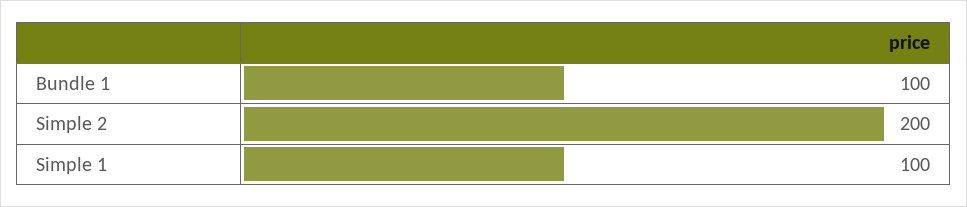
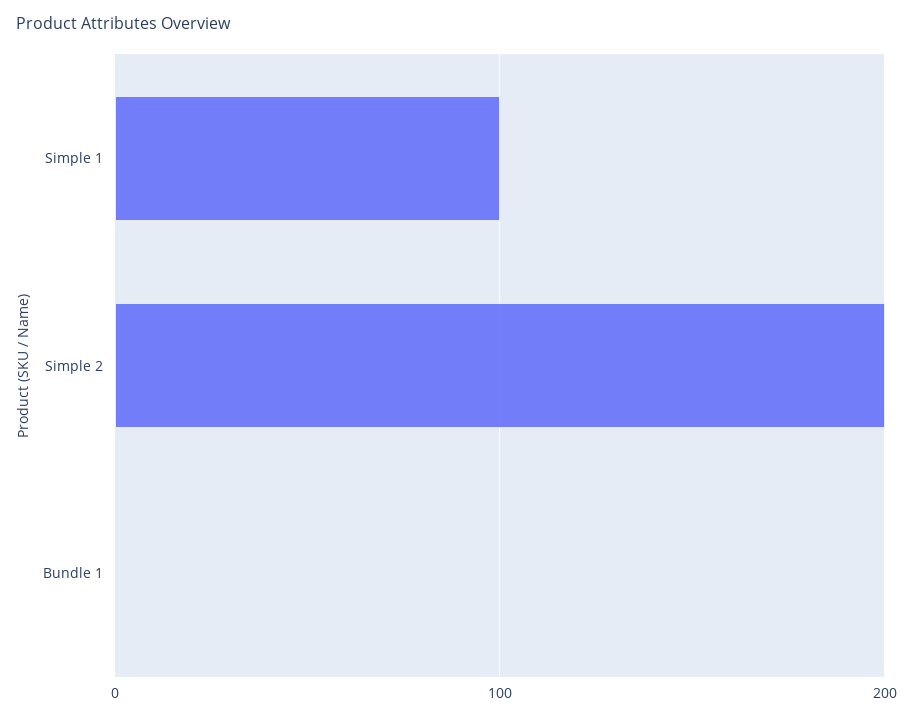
Bundle 1: 100 -> 0

